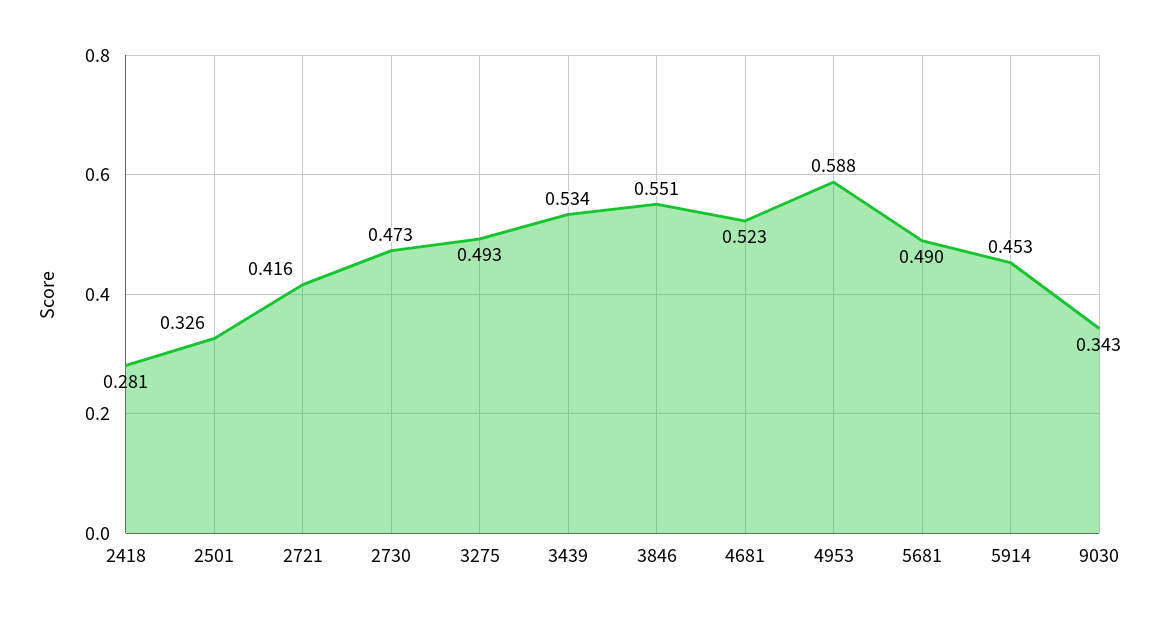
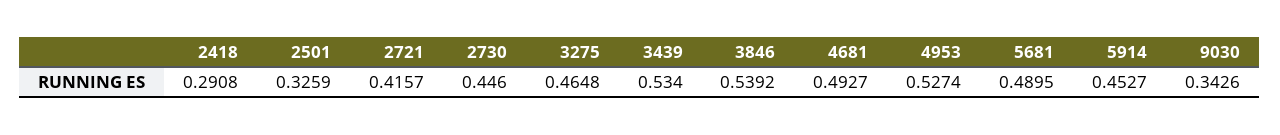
2418: 0.281 -> 0.2908
2730: 0.473 -> 0.446
3275: 0.493 -> 0.4648
3846: 0.551 -> 0.5392
4681: 0.523 -> 0.4927
4953: 0.588 -> 0.5274

